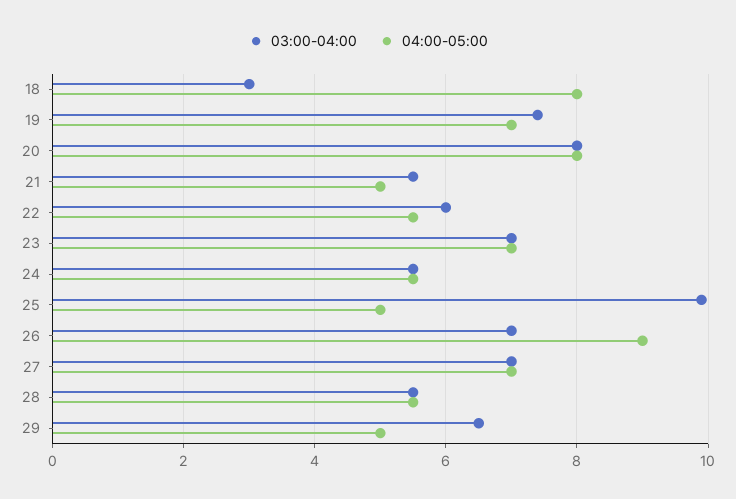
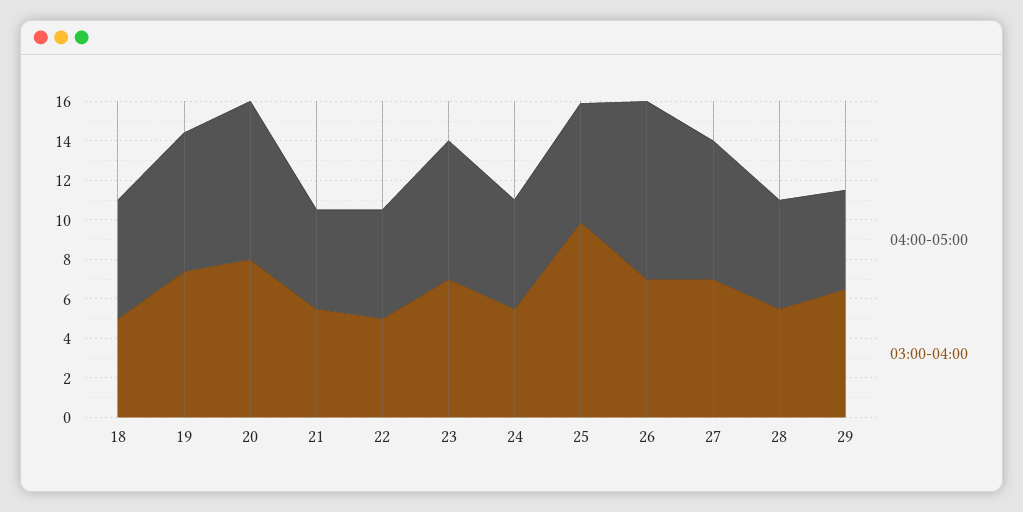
03:00-04:00, 18: 3 -> 5
04:00-05:00, 18: 8 -> 6
03:00-04:00, 22: 6 -> 5
04:00-05:00, 25: 5 -> 6

